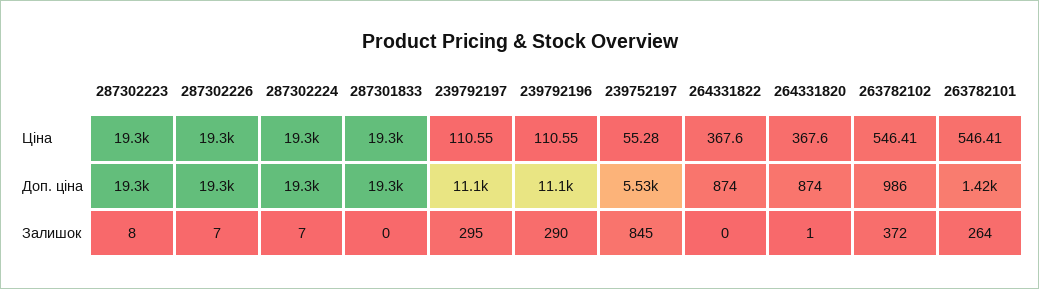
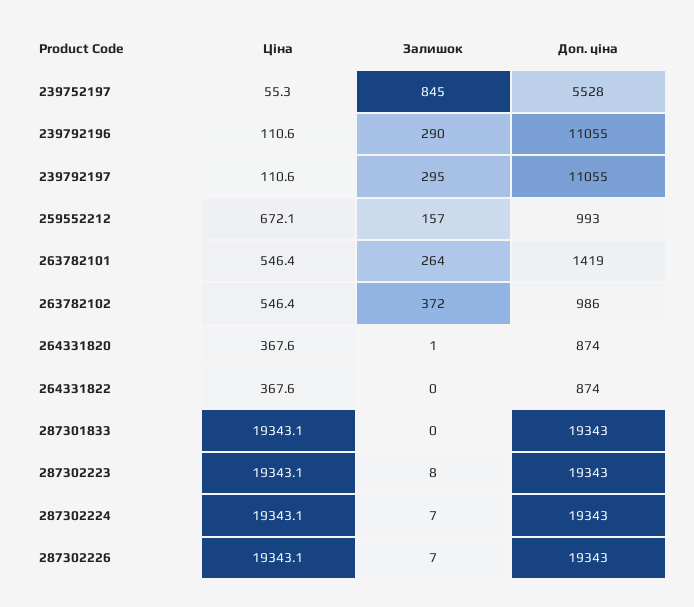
259552212, Ціна: none -> 672.1
259552212, Залишок: none -> 157
259552212, Доп. ціна: none -> 993

